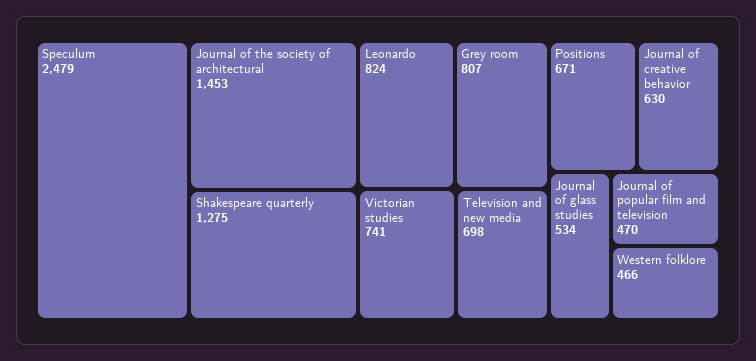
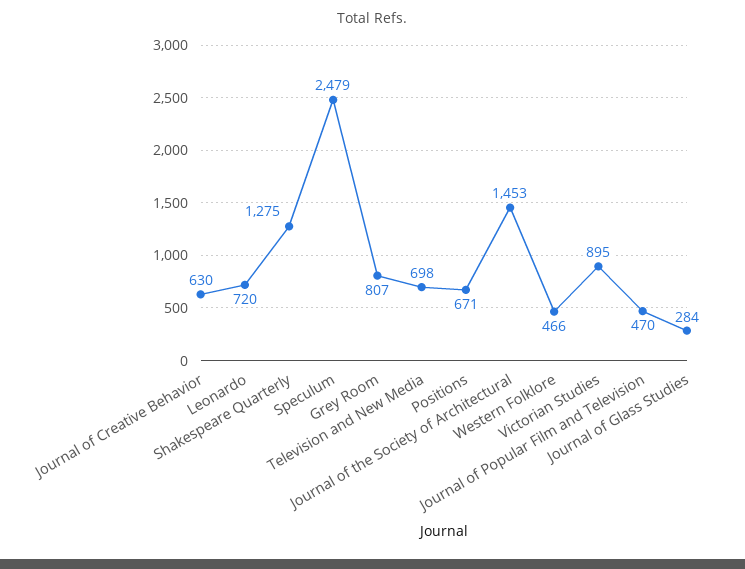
Leonardo: 824 -> 720
Victorian studies: 741 -> 895
Journal of glass studies: 534 -> 284

